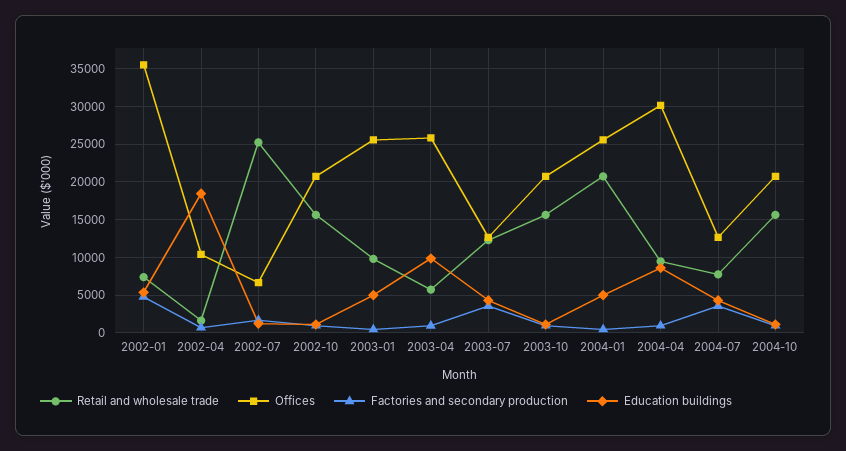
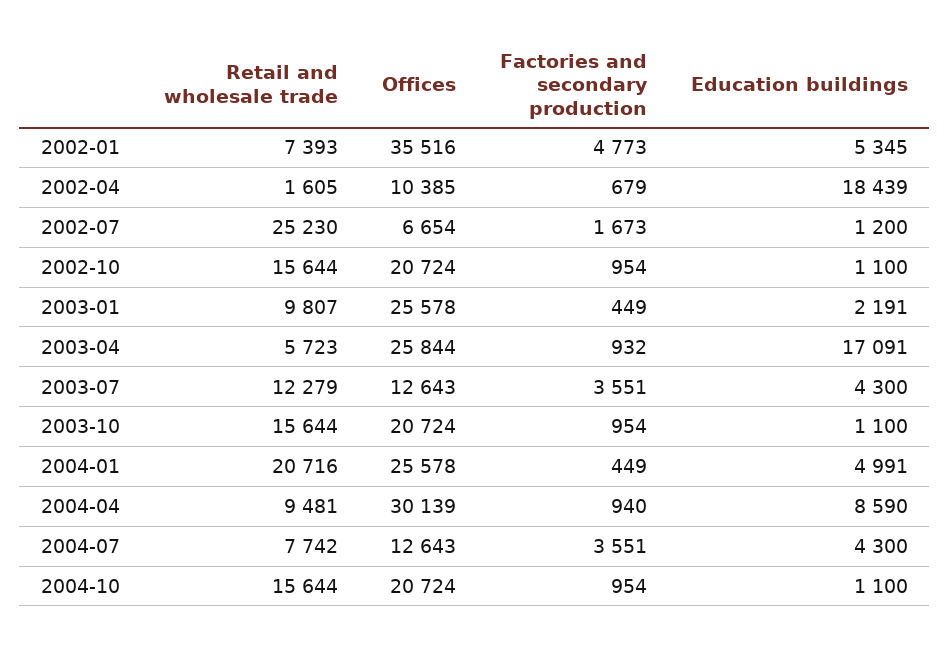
Education buildings, 2003-01: 5000 -> 2191
Education buildings, 2003-04: 10000 -> 17091

